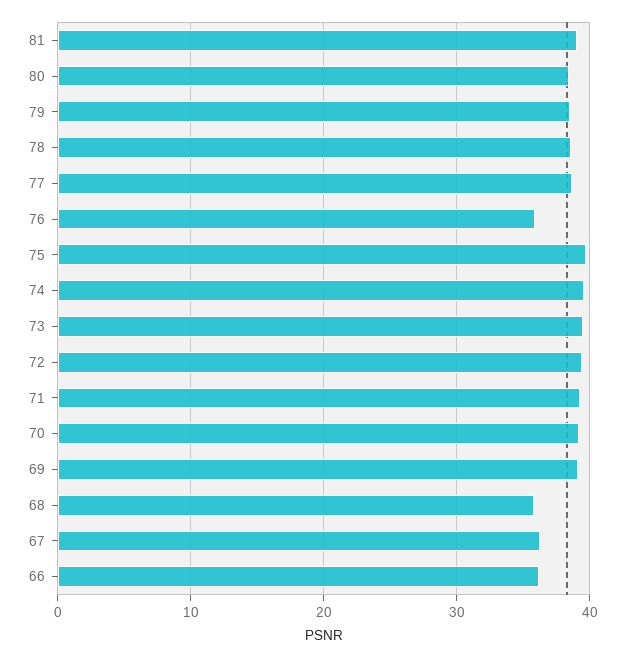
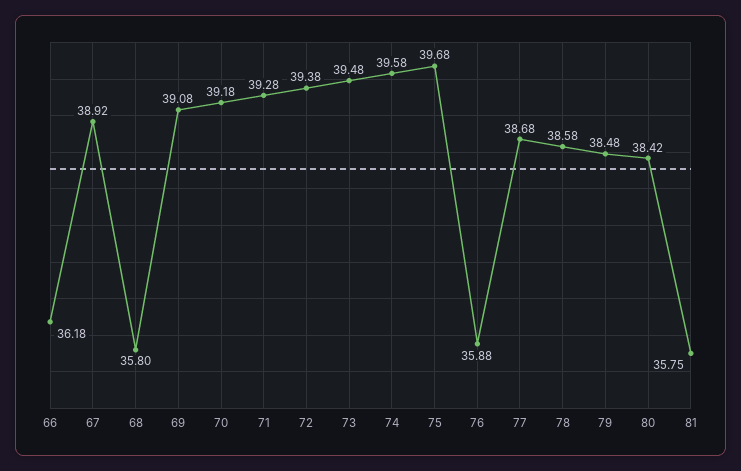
81: 39 -> 35.75
67: 36 -> 38.92

